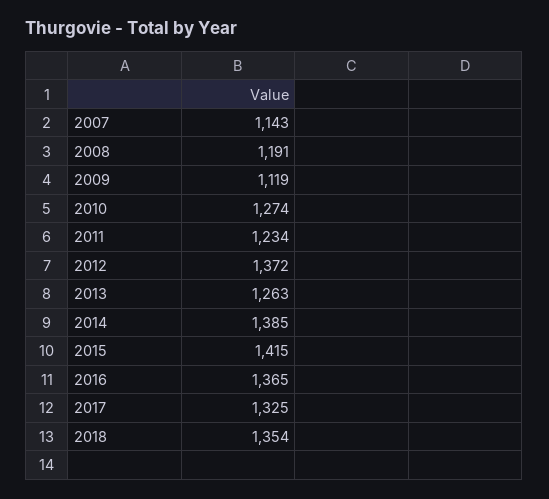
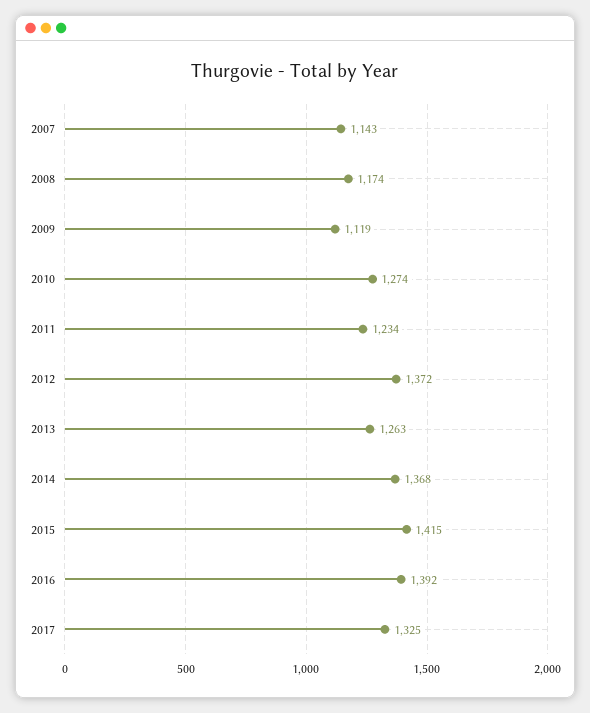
2008: 1191 -> 1174
2014: 1385 -> 1368
2016: 1365 -> 1392
2018: 1354 -> none

